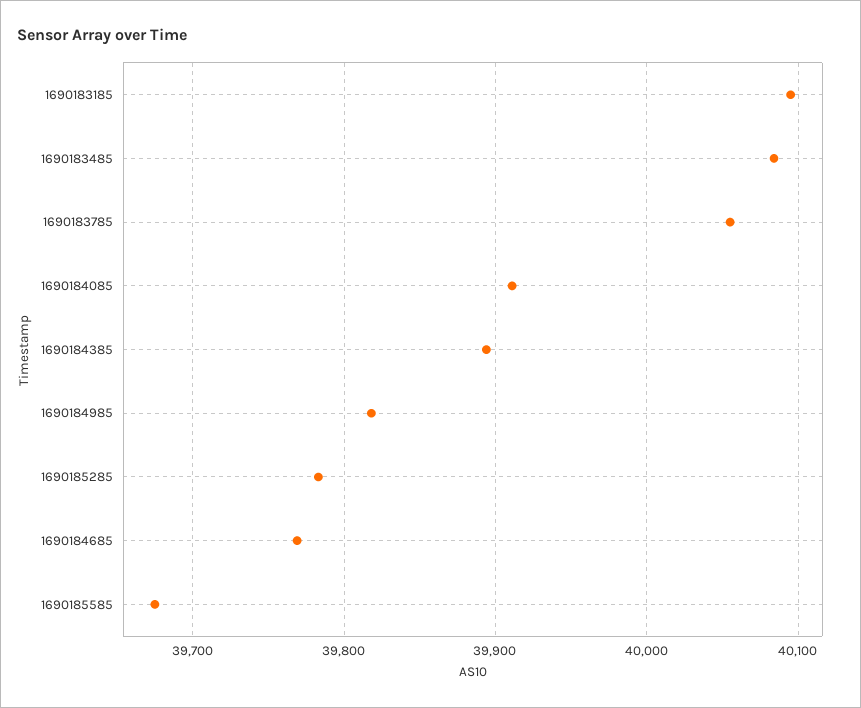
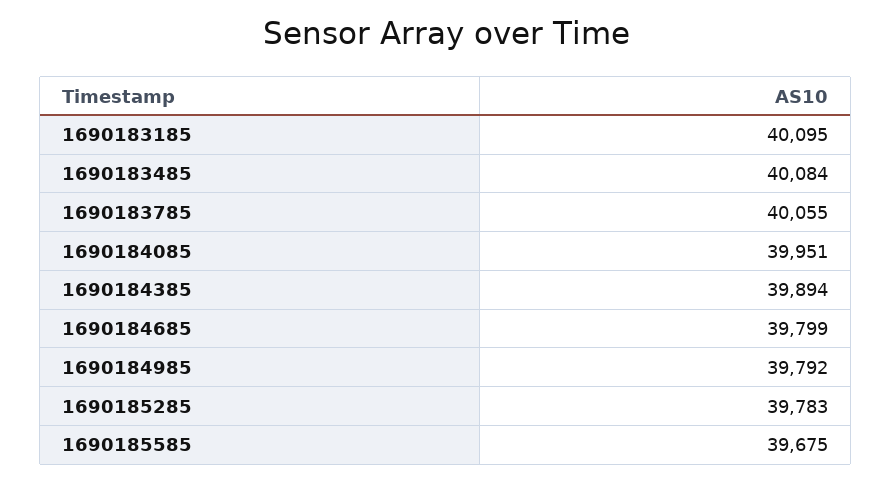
1690184085: 39910 -> 39951
1690184985: 39820 -> 39792
1690184685: 39770 -> 39799

